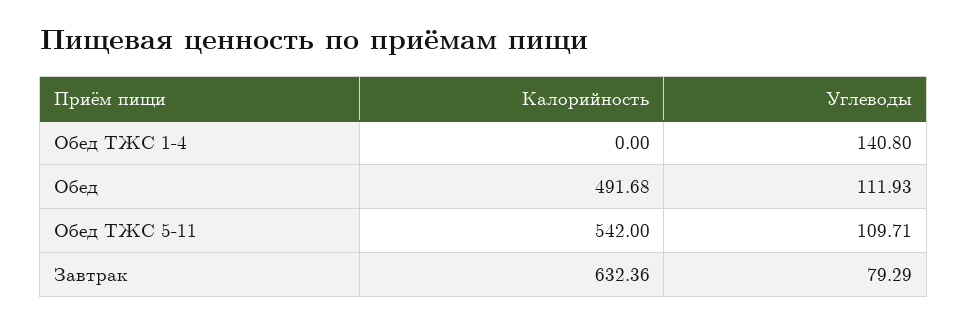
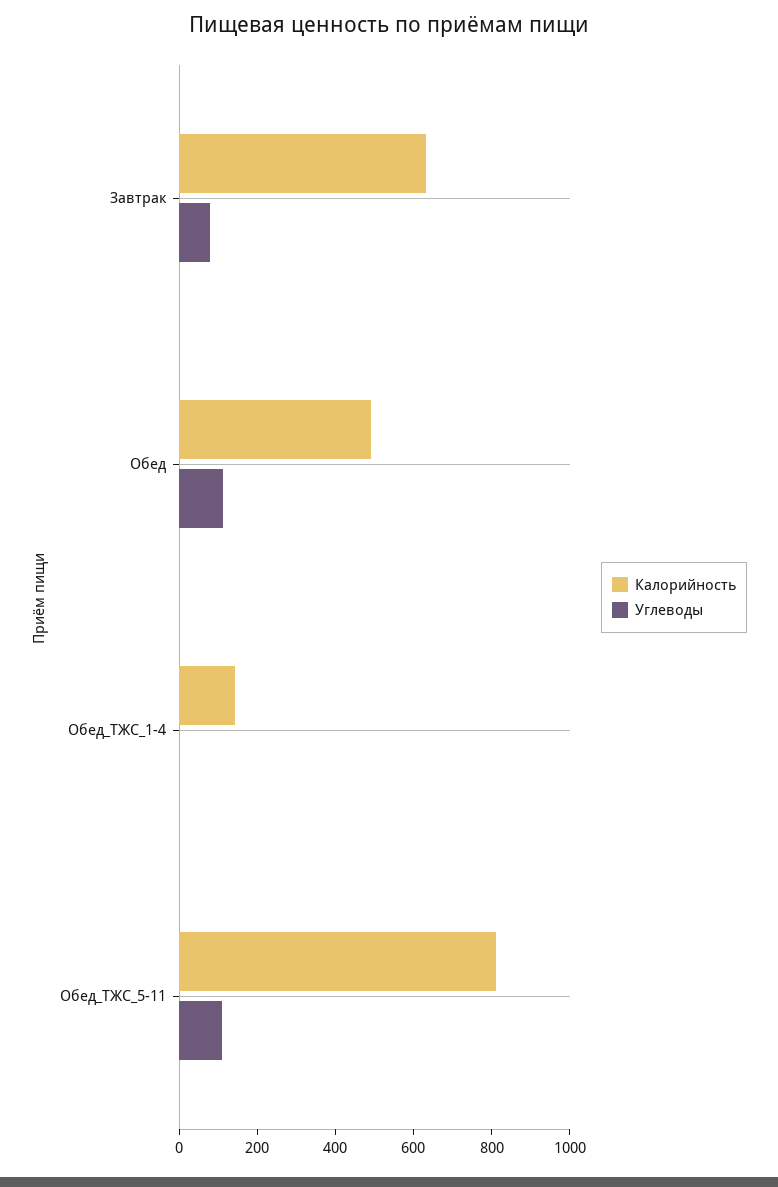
Калорийность, Обед ТЖС 1-4: 0 -> 150
Углеводы, Обед ТЖС 1-4: 140.8 -> 0
Калорийность, Обед ТЖС 5-11: 542 -> 800

